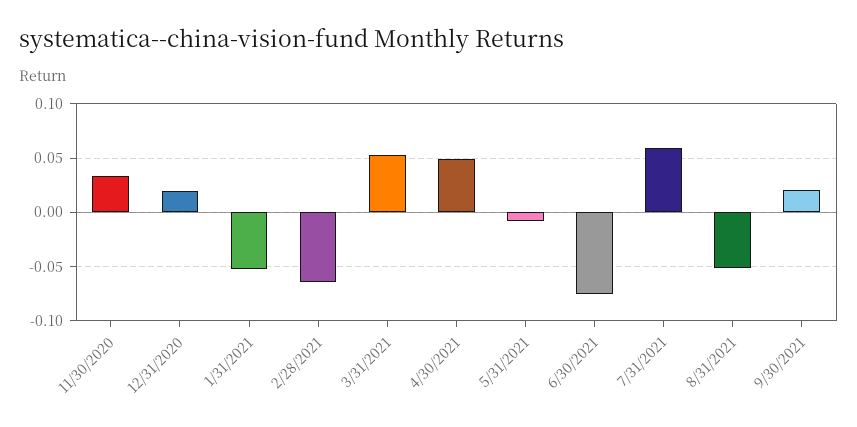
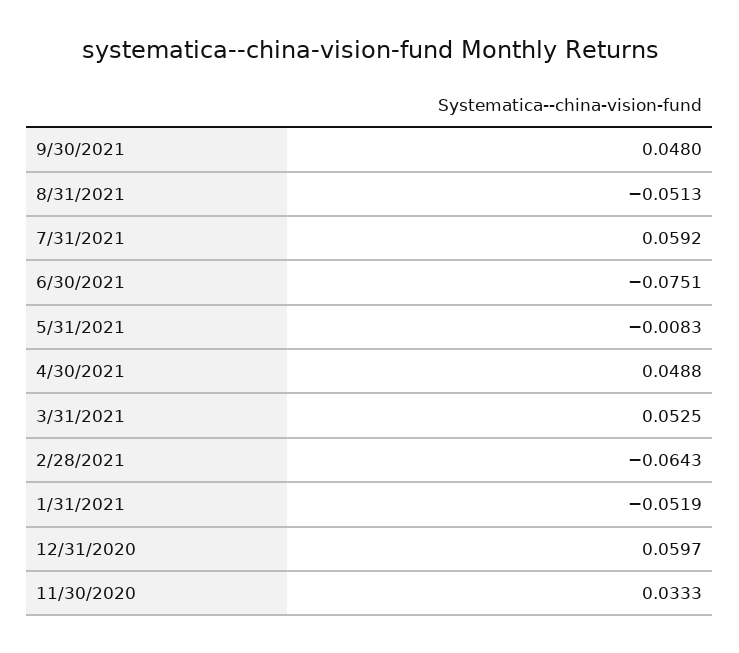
12/31/2020: 0.02 -> 0.0597
9/30/2021: 0.02 -> 0.048

